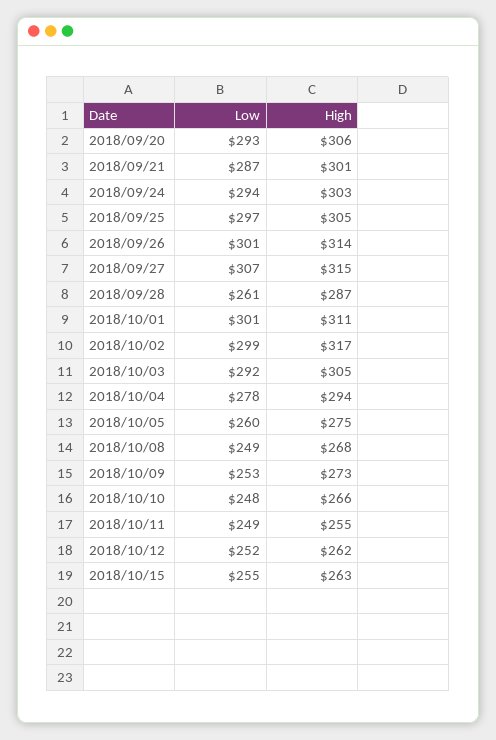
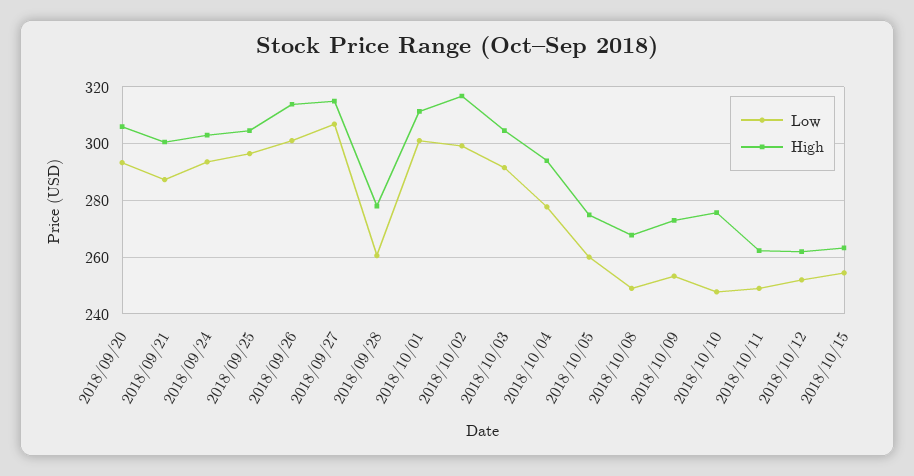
High, 2018/09/28: 287 -> 277.5
High, 2018/10/10: 266 -> 275
High, 2018/10/11: 255 -> 262.5

